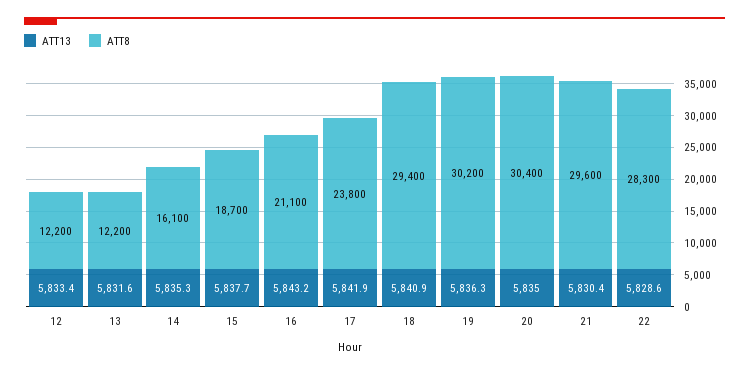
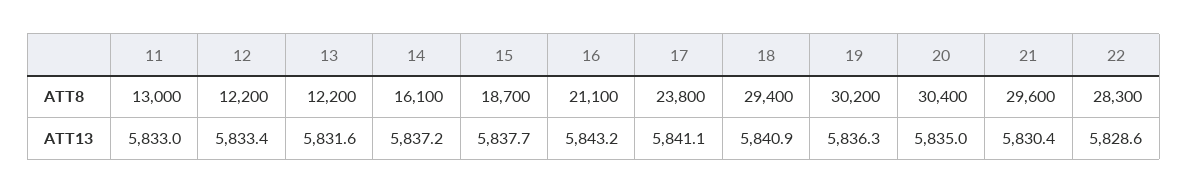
ATT13, 14: 5835.3 -> 5837.2
ATT13, 17: 5841.9 -> 5841.1
ATT8, 11: none -> 13000
ATT13, 11: none -> 5833

